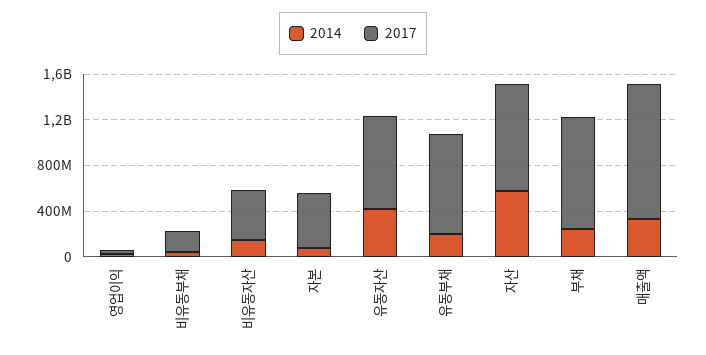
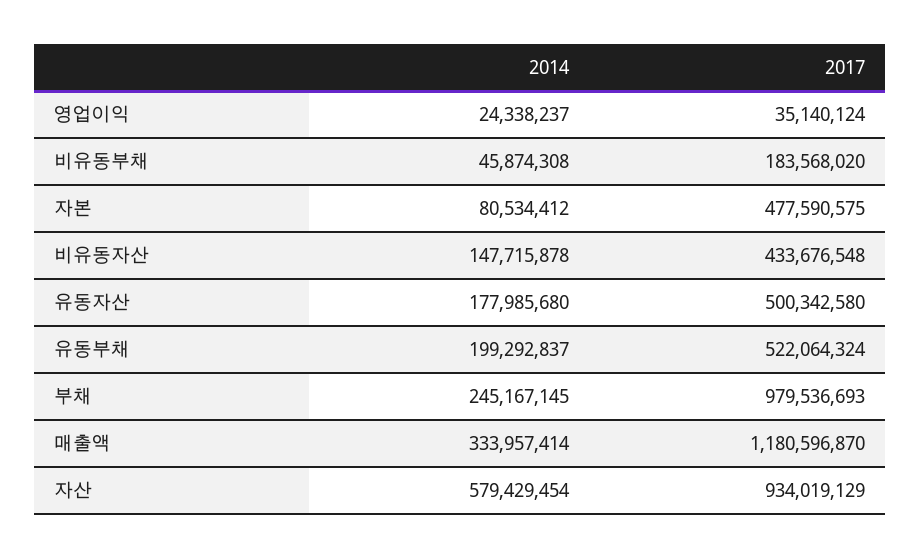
2014, 유동자산: 400000000 -> 177985680
2017, 유동자산: 800000000 -> 500342580
2017, 유동부채: 900000000 -> 522064324

